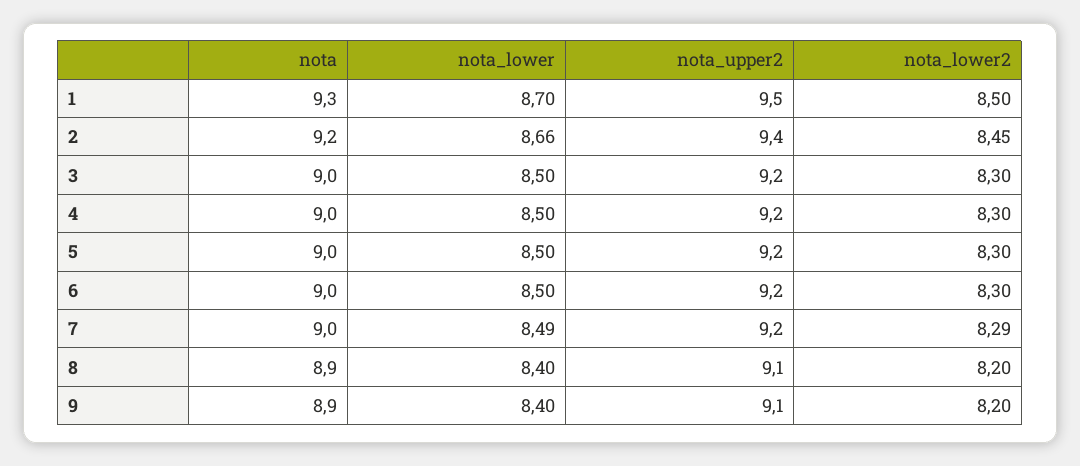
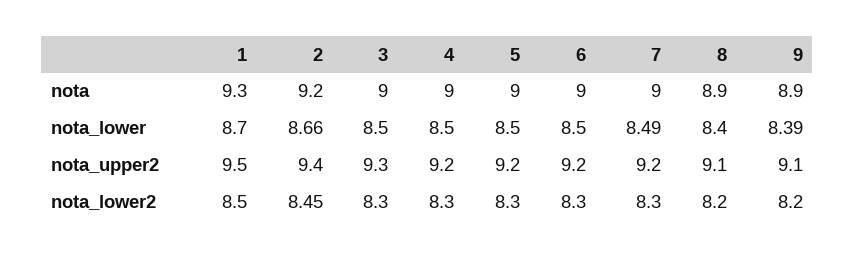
nota_upper2, 3: 9.2 -> 9.3
nota_lower2, 7: 8.29 -> 8.3
nota_lower, 9: 8.4 -> 8.39

